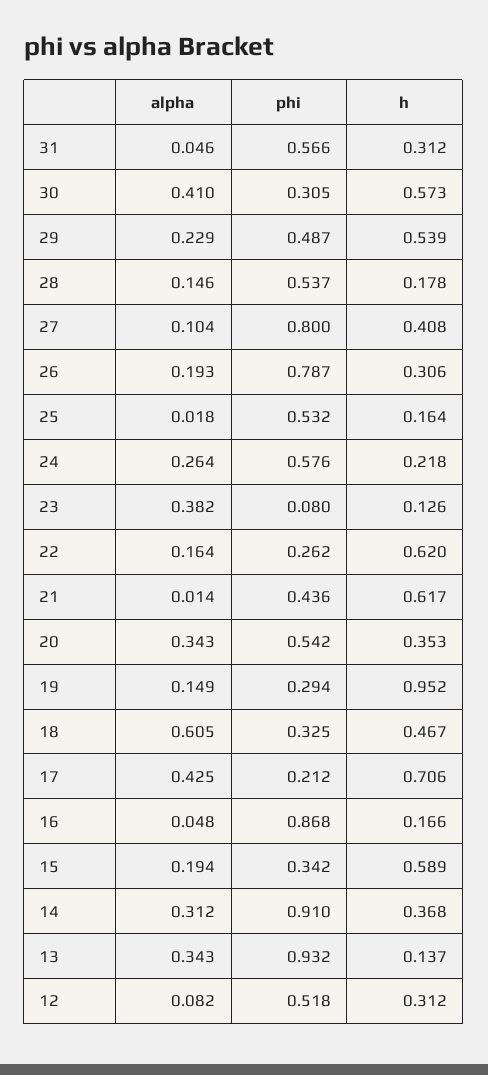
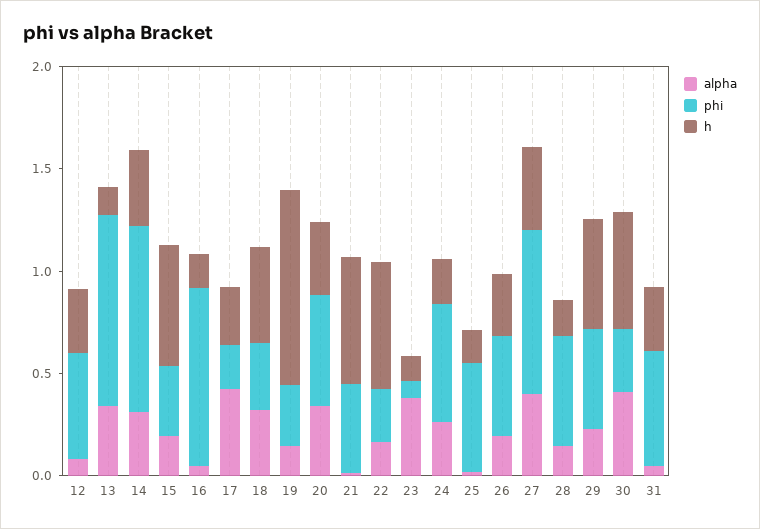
alpha, 27: 0.104 -> 0.4
phi, 26: 0.787 -> 0.5
alpha, 18: 0.605 -> 0.3
h, 17: 0.706 -> 0.3

